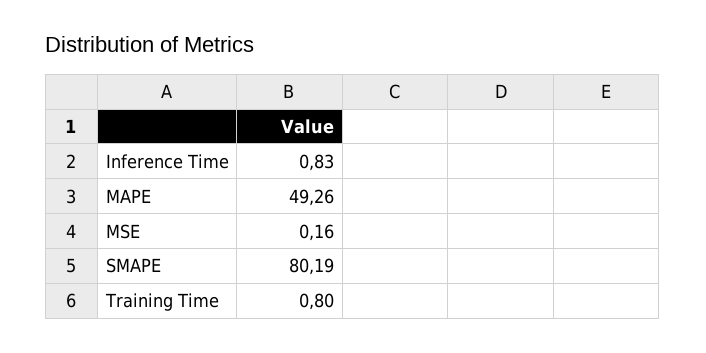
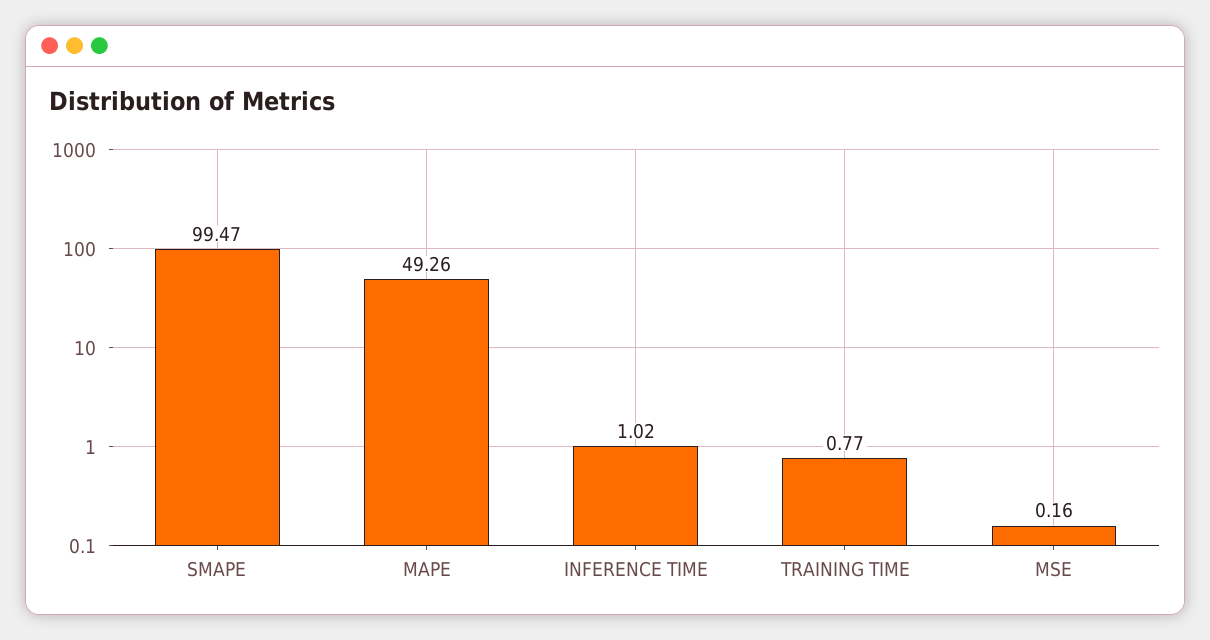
Inference Time: 0.83 -> 1.02
SMAPE: 80.19 -> 99.47
Training Time: 0.8 -> 0.77

